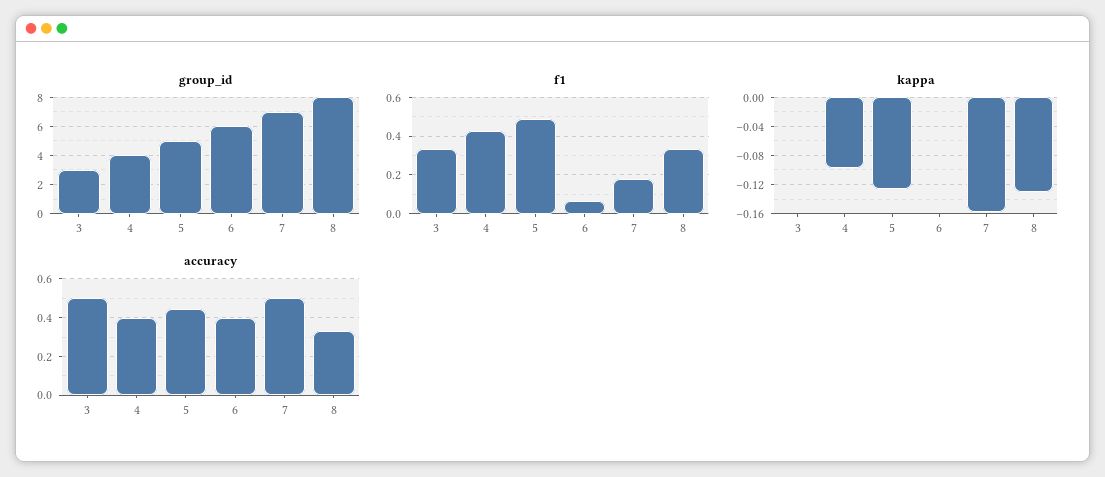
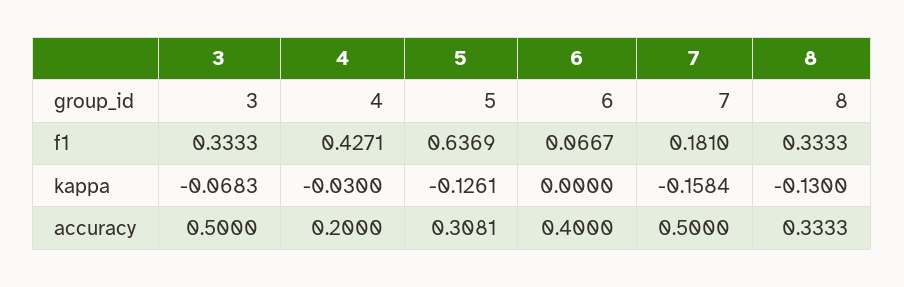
f1, 5: 0.5 -> 0.6369
kappa, 3: 0 -> -0.0683
kappa, 4: -0.1 -> -0.03
accuracy, 4: 0.4 -> 0.2
accuracy, 5: 0.45 -> 0.3081

